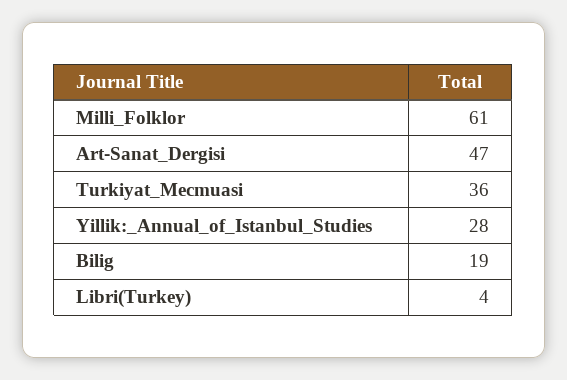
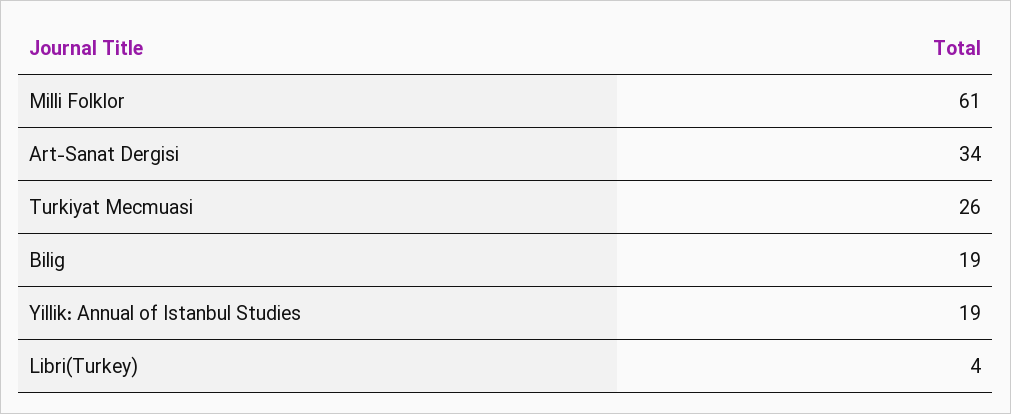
Art-Sanat_Dergisi: 47 -> 34
Turkiyat_Mecmuasi: 36 -> 26
Yillik:_Annual_of_Istanbul_Studies: 28 -> 19

